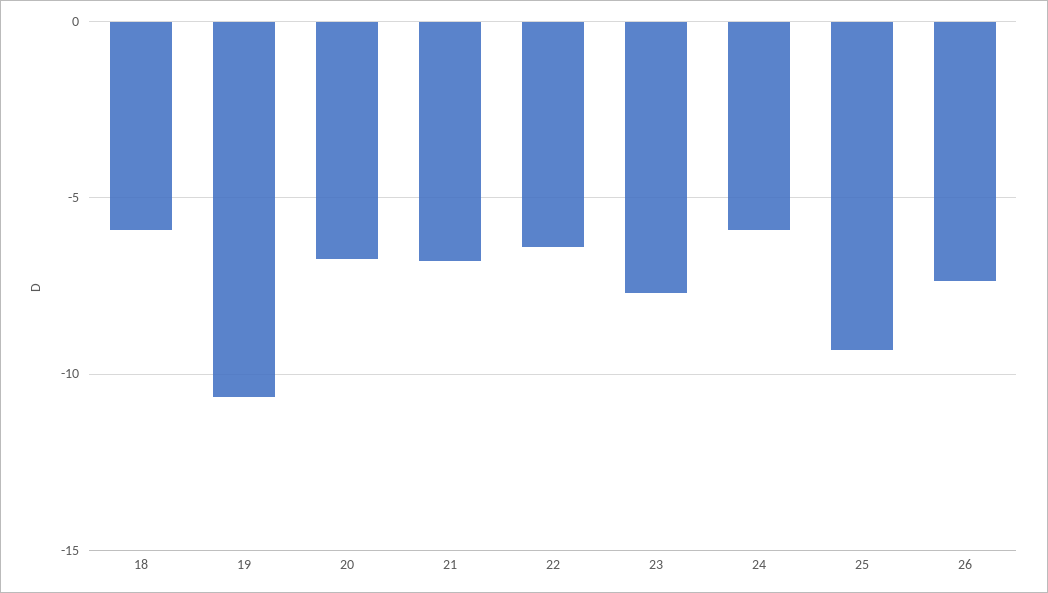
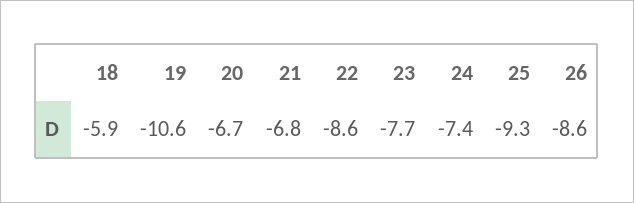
22: -6.5 -> -8.6
24: -6 -> -7.4
26: -7.5 -> -8.6

